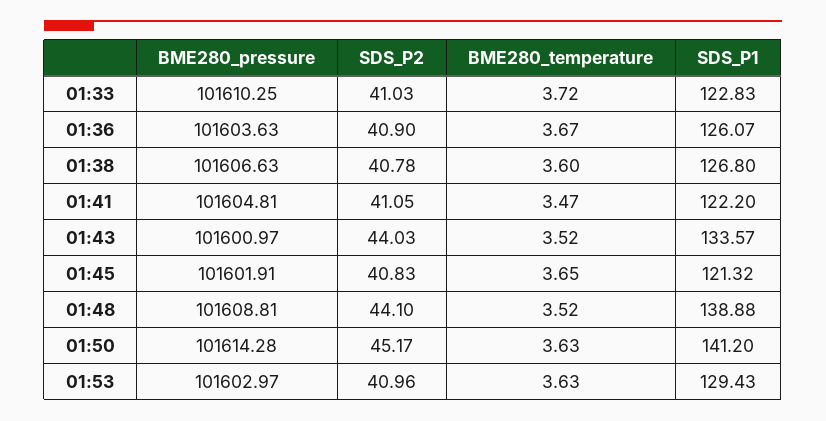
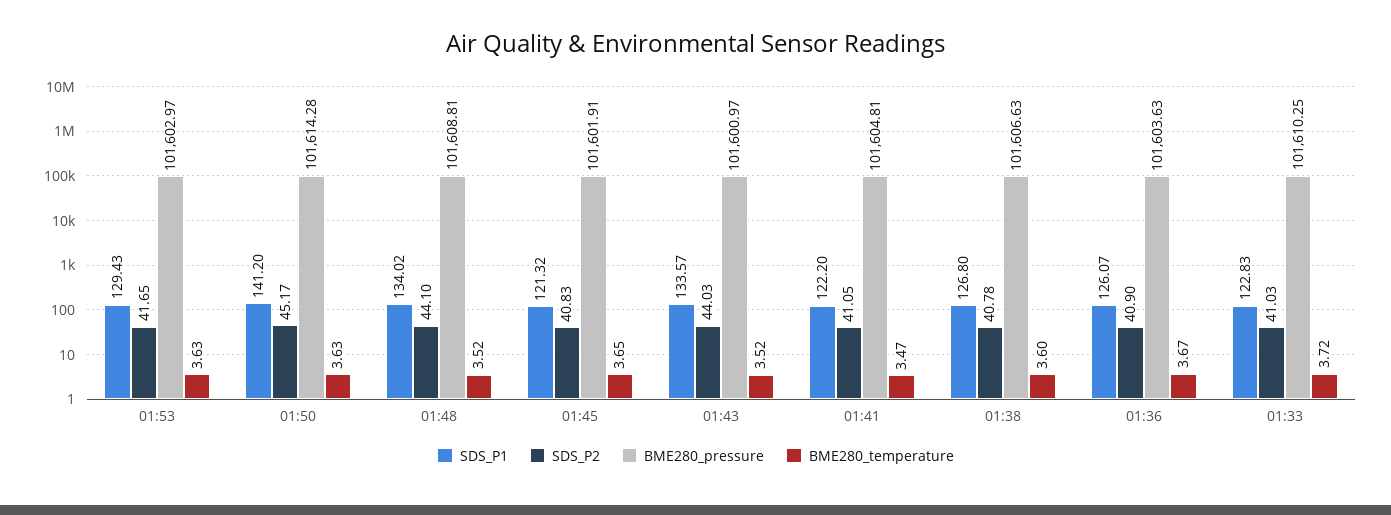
SDS_P1, 01:48: 138.88 -> 134.02
SDS_P2, 01:53: 40.96 -> 41.65

